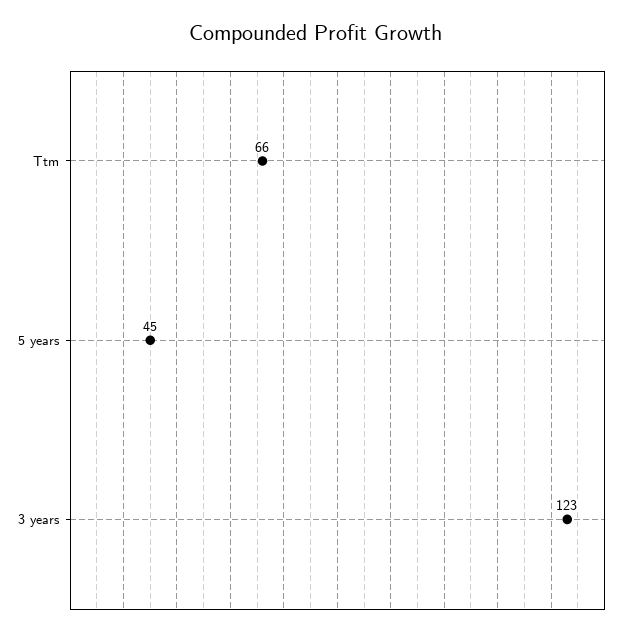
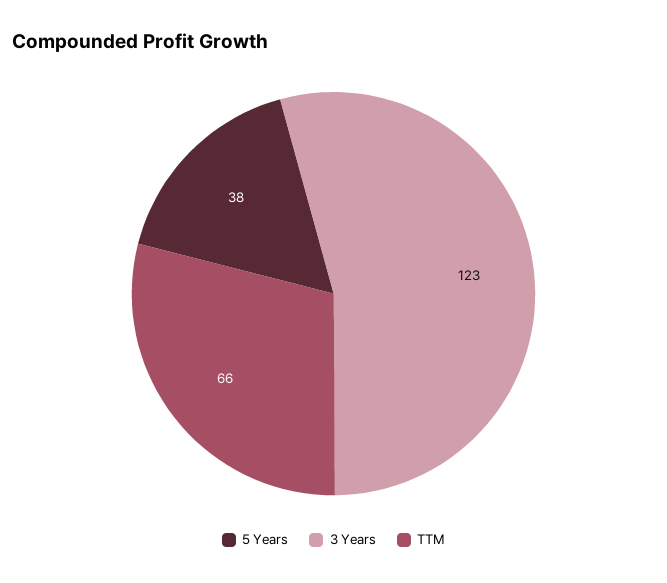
5 years: 45 -> 38

